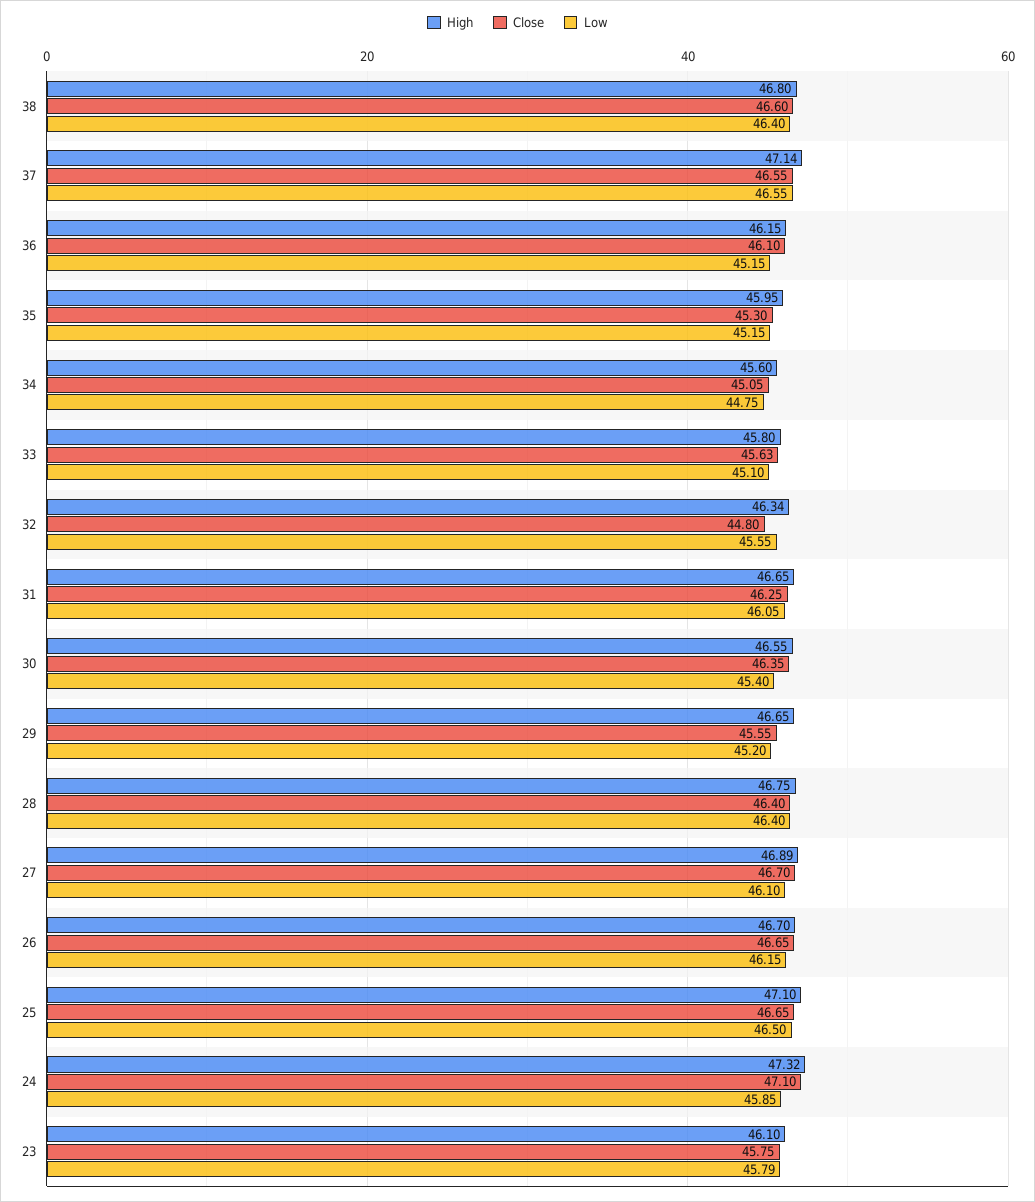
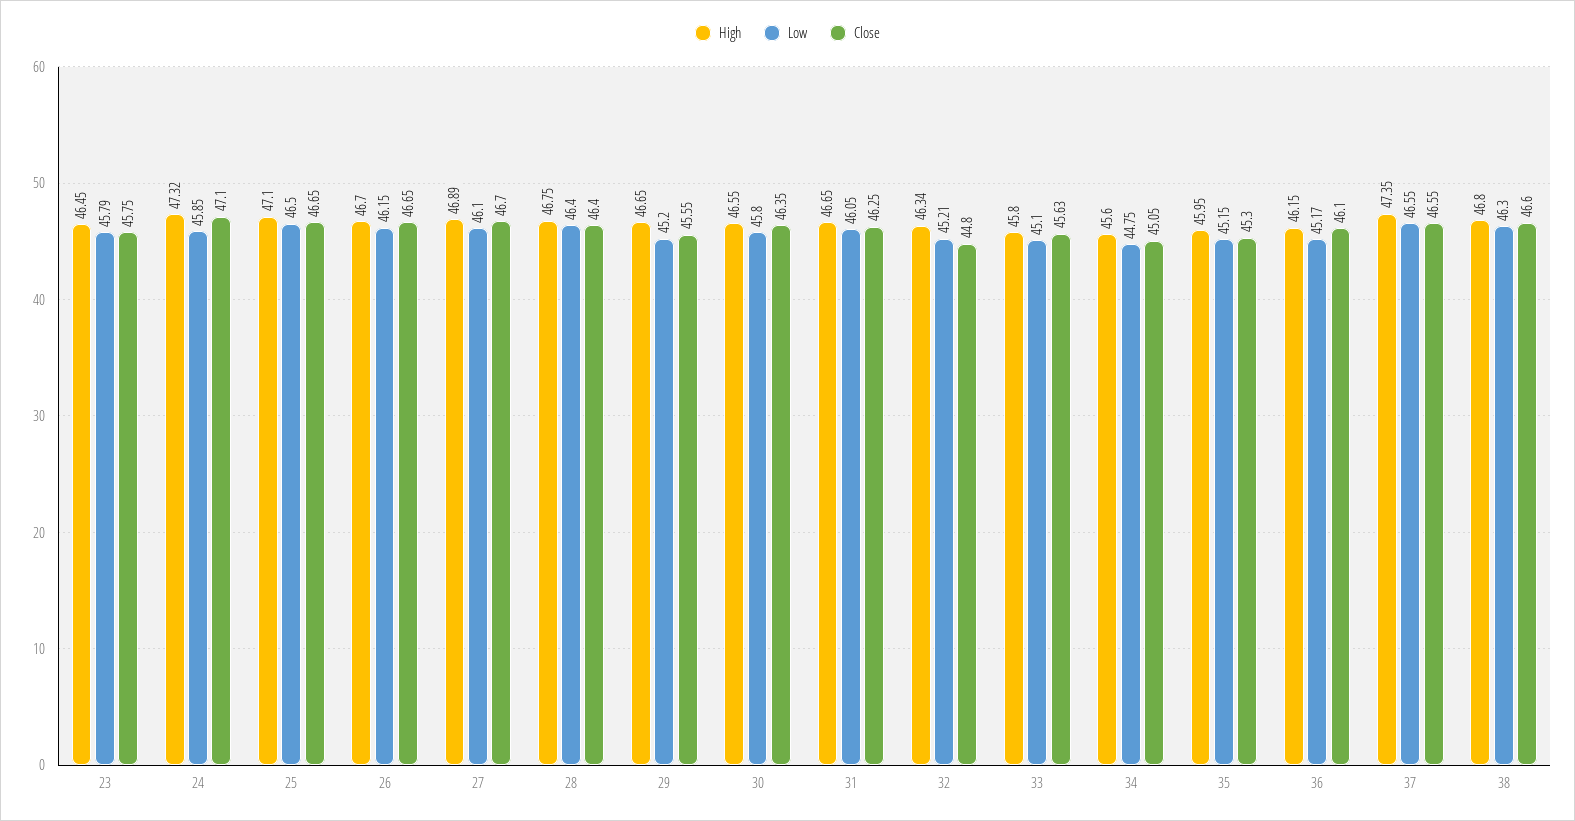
Low, 38: 46.4 -> 46.3
High, 37: 47.14 -> 47.35
Low, 36: 45.15 -> 45.17
Low, 32: 45.55 -> 45.21
Low, 30: 45.4 -> 45.8
High, 23: 46.1 -> 46.45

